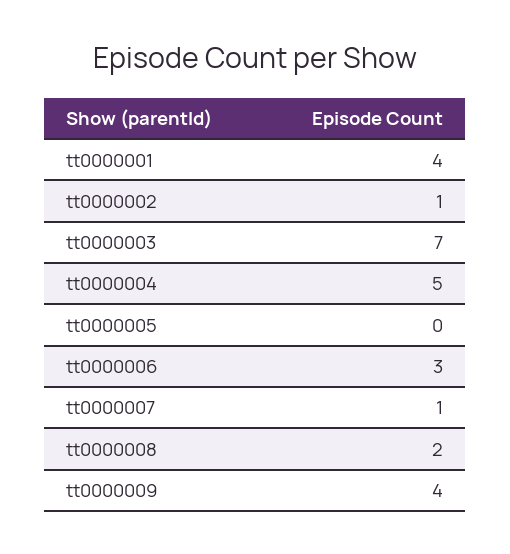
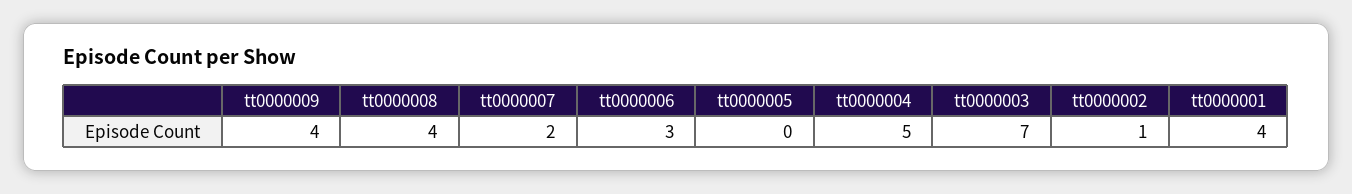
tt0000007: 1 -> 2
tt0000008: 2 -> 4

